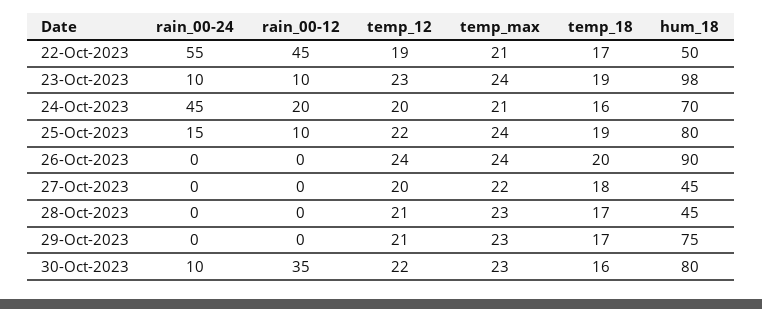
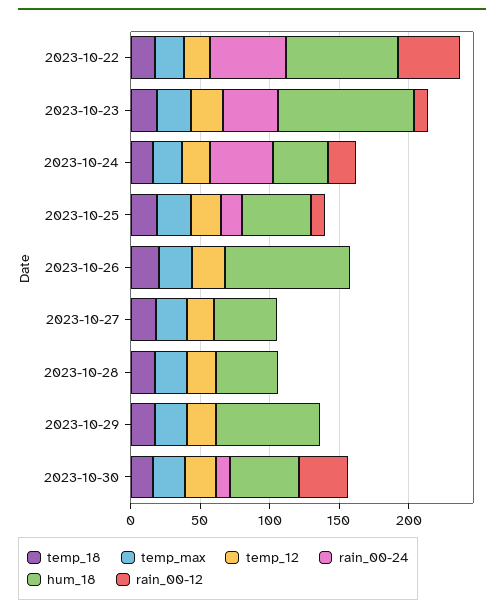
hum_18, 22-Oct-2023: 50 -> 80
rain_00-24, 23-Oct-2023: 10 -> 40
hum_18, 24-Oct-2023: 70 -> 40
hum_18, 25-Oct-2023: 80 -> 50
hum_18, 30-Oct-2023: 80 -> 50

